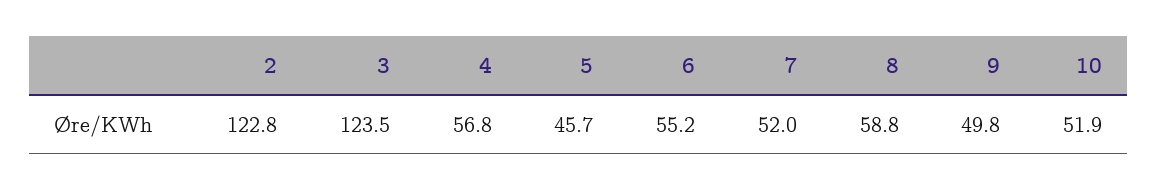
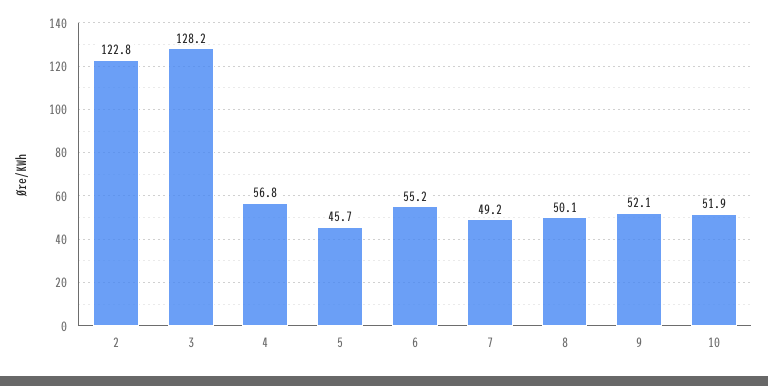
3: 123.5 -> 128.2
7: 52 -> 49.2
8: 58.8 -> 50.1
9: 49.8 -> 52.1

